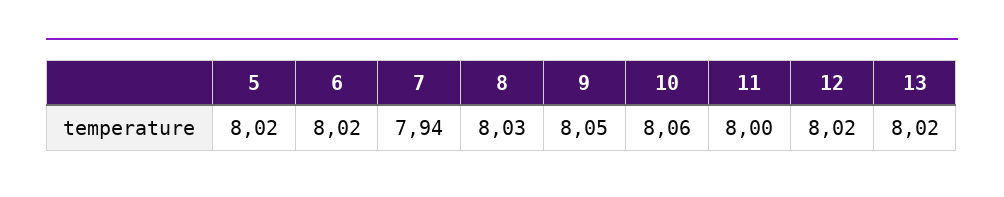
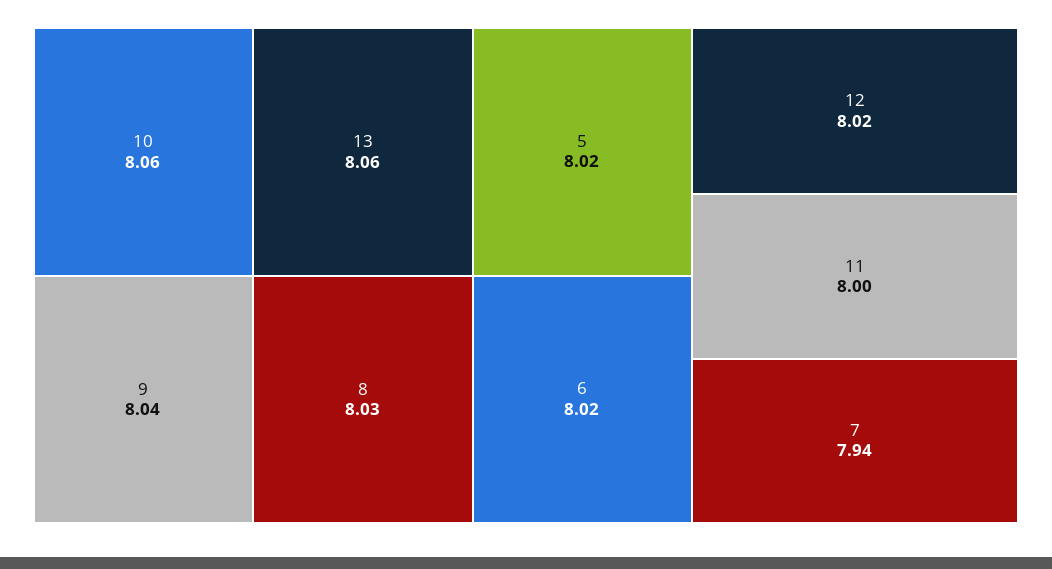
9: 8.05 -> 8.04
13: 8.02 -> 8.06

